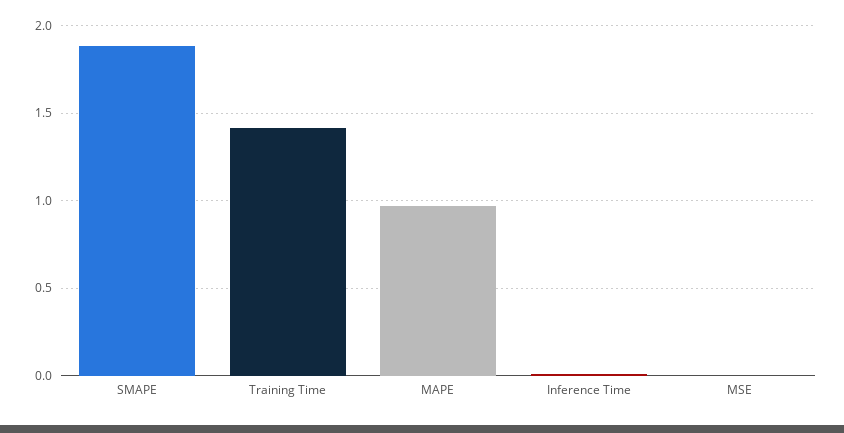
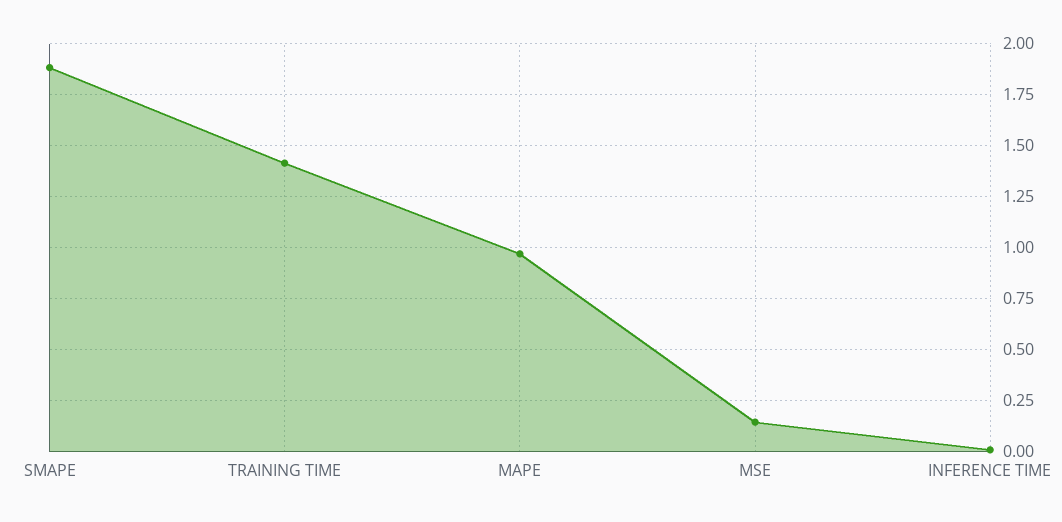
MSE: 0 -> 0.15

